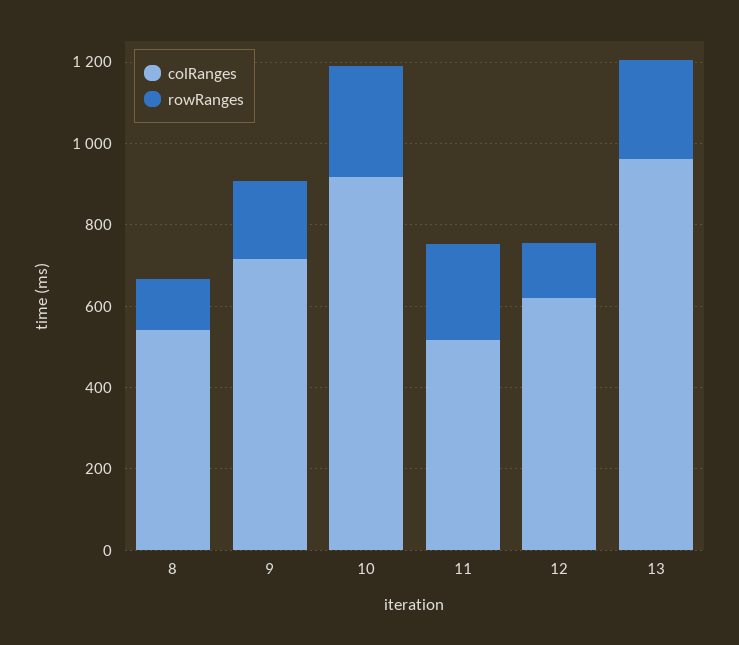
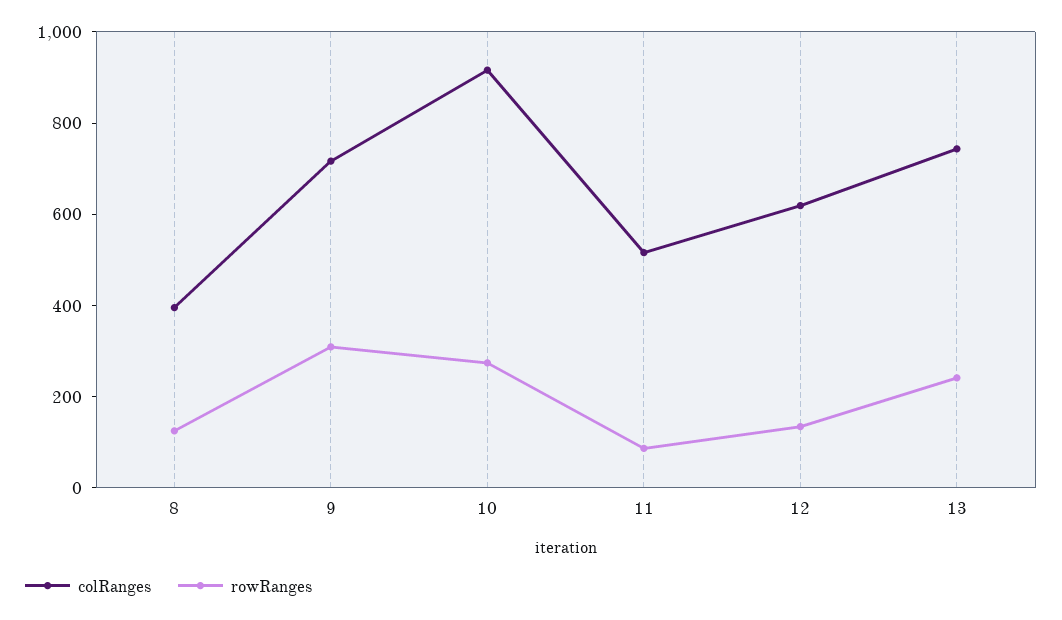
colRanges, 8: 550 -> 400
rowRanges, 9: 200 -> 300
rowRanges, 11: 250 -> 100
colRanges, 13: 950 -> 750

